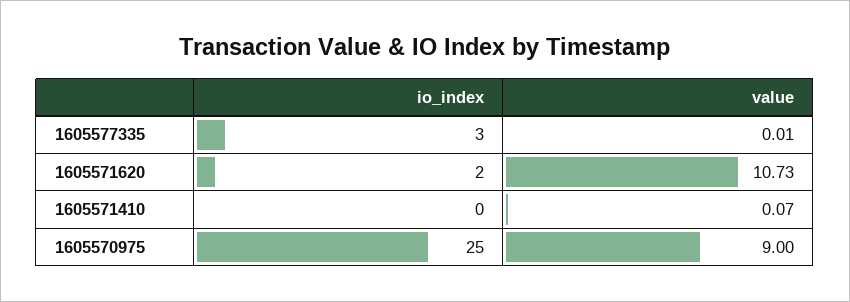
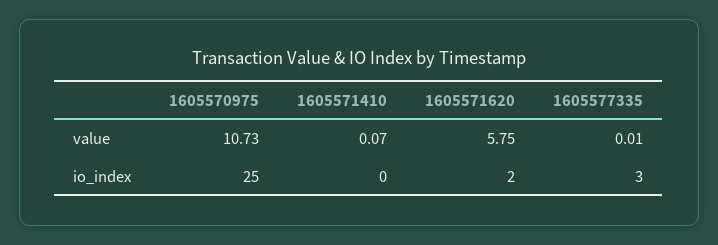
value, 1605571620: 10.73 -> 5.75
value, 1605570975: 9 -> 10.73

